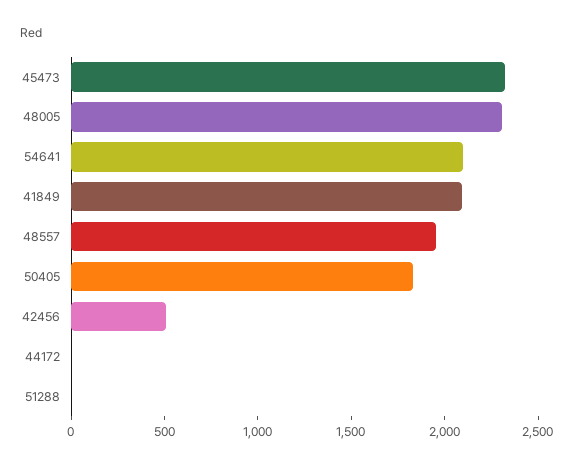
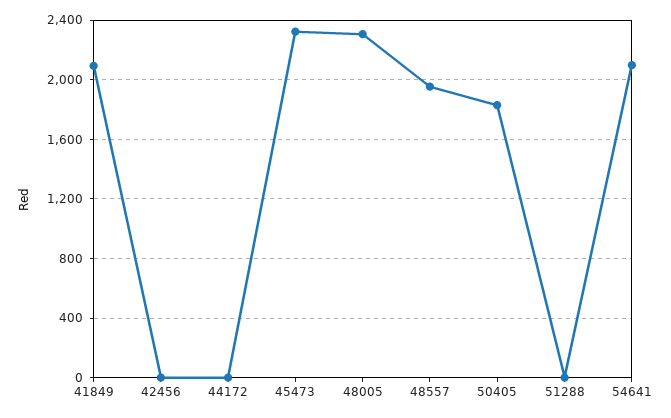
42456: 500 -> 0

